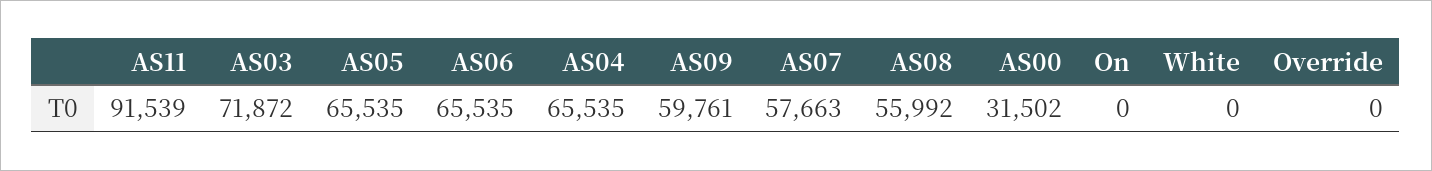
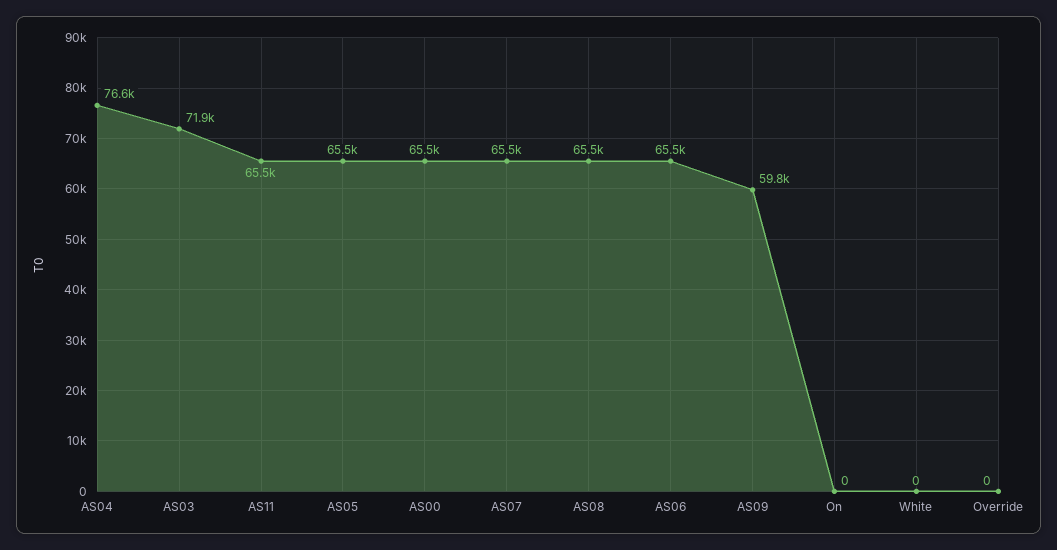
AS11: 91539 -> 65500
AS04: 65535 -> 76600
AS07: 57663 -> 65500
AS08: 55992 -> 65500
AS00: 31502 -> 65500

